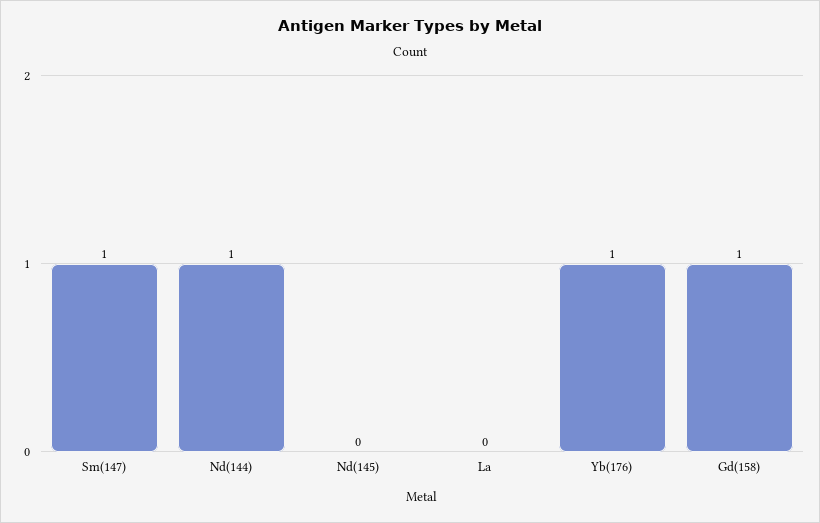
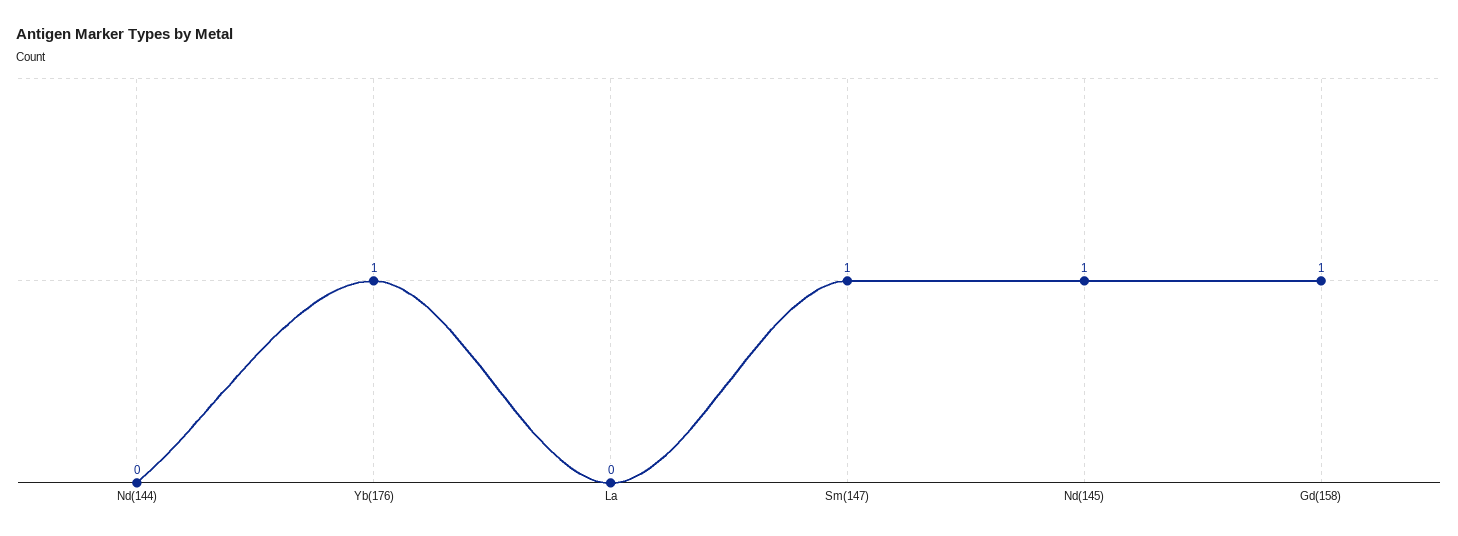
Nd(144): 1 -> 0
Nd(145): 0 -> 1

